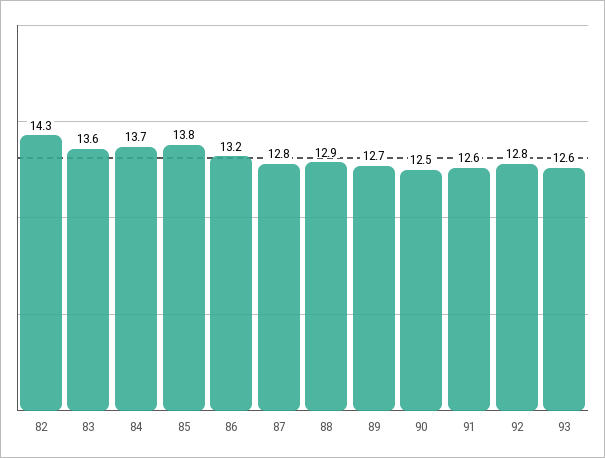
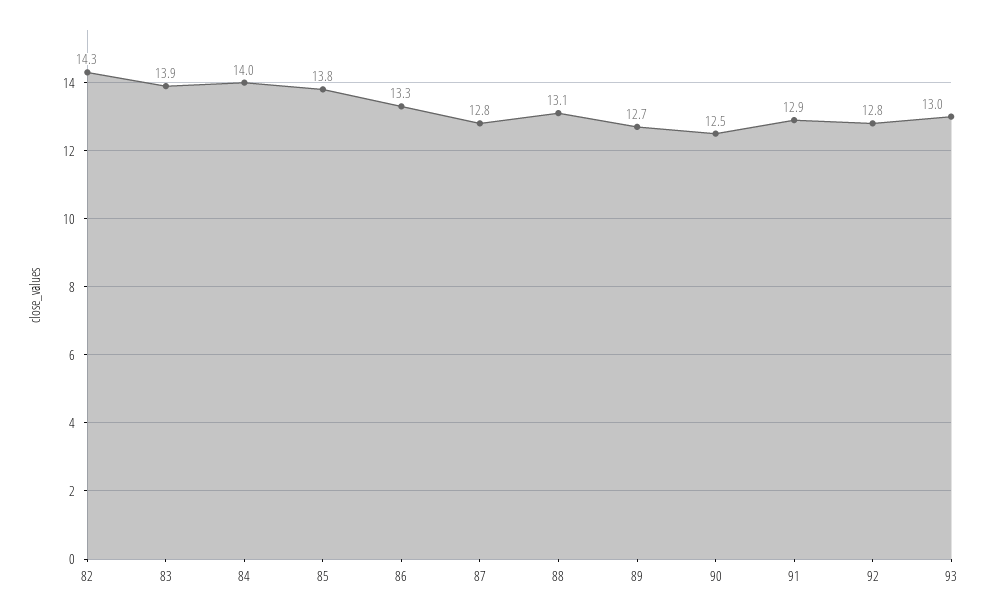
83: 13.6 -> 13.9
84: 13.7 -> 14
86: 13.2 -> 13.3
88: 12.9 -> 13.1
91: 12.6 -> 12.9
93: 12.6 -> 13

